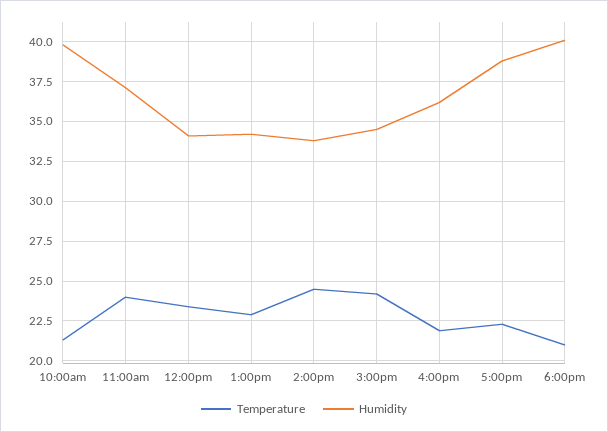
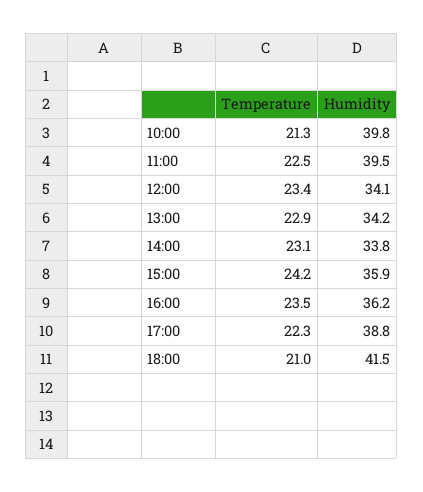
Temperature, 11:00am: 24 -> 22.5
Humidity, 11:00am: 37 -> 39.5
Temperature, 2:00pm: 24.5 -> 23.1
Humidity, 3:00pm: 34.5 -> 35.9
Temperature, 4:00pm: 22 -> 23.5
Humidity, 6:00pm: 40 -> 41.5

